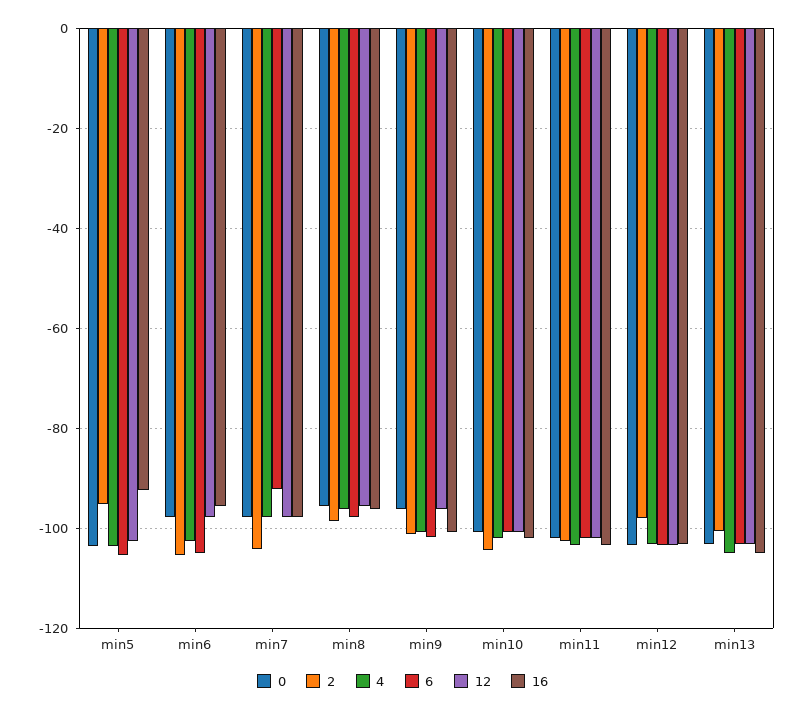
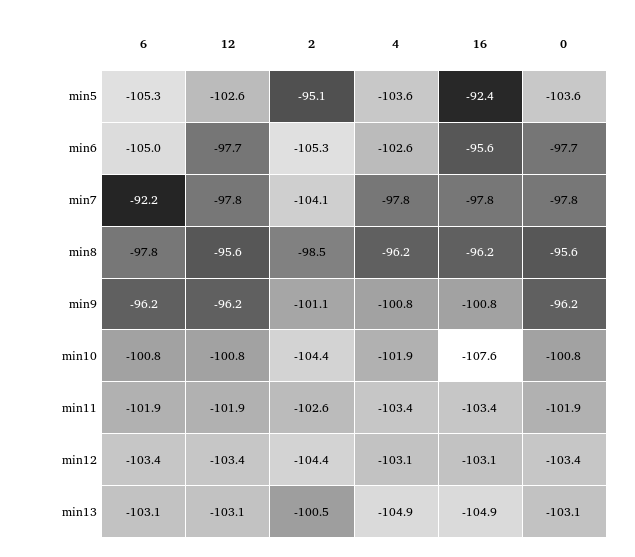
6, min9: -102 -> -96.2
16, min10: -102 -> -107.6
2, min12: -98 -> -104.4

